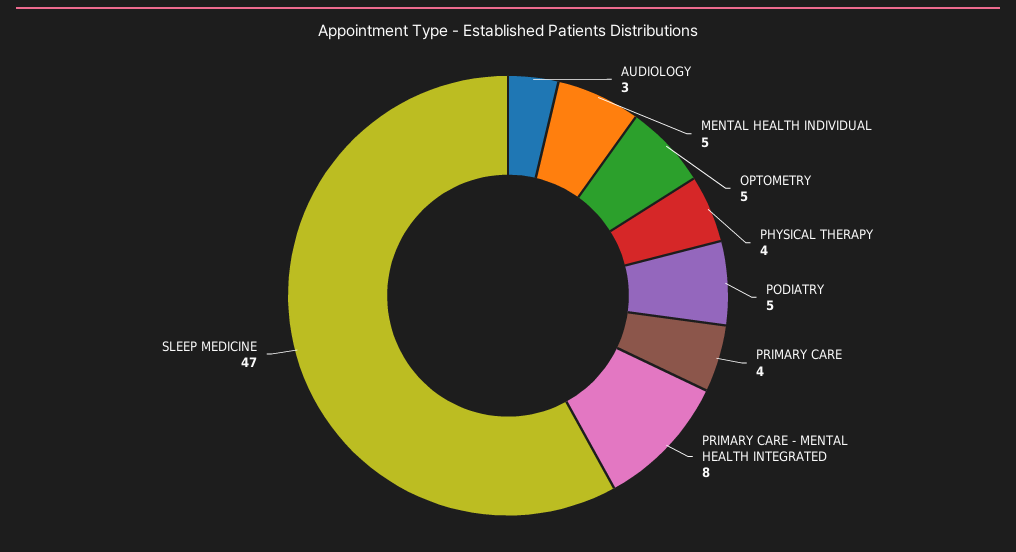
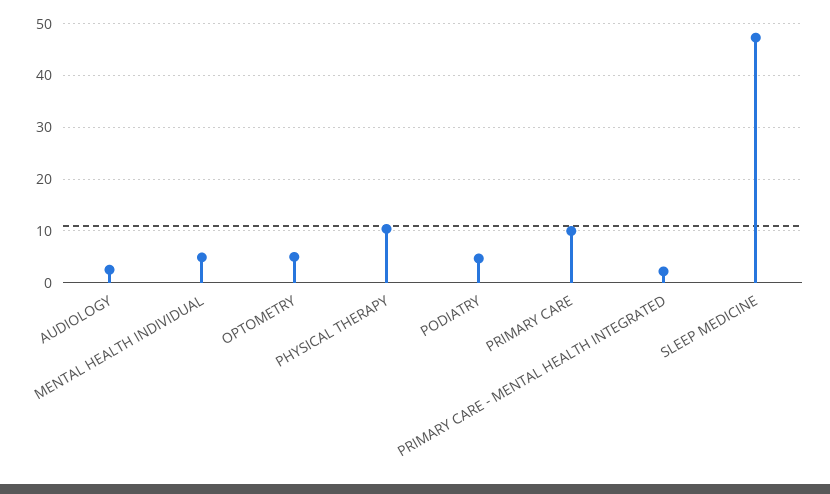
PHYSICAL THERAPY: 4 -> 10
PRIMARY CARE: 4 -> 10
PRIMARY CARE - MENTAL HEALTH INTEGRATED: 8 -> 2

